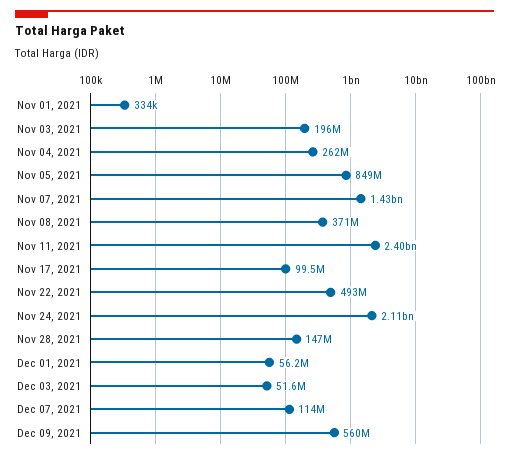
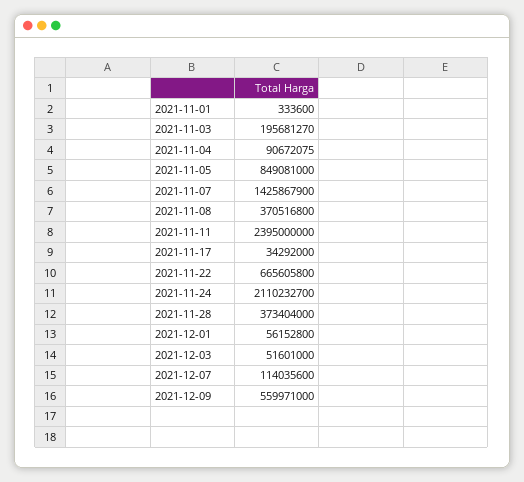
Nov 04, 2021: 262000000 -> 90672075
Nov 17, 2021: 99500000 -> 34292000
Nov 22, 2021: 493000000 -> 665605800
Nov 28, 2021: 147000000 -> 373404000

